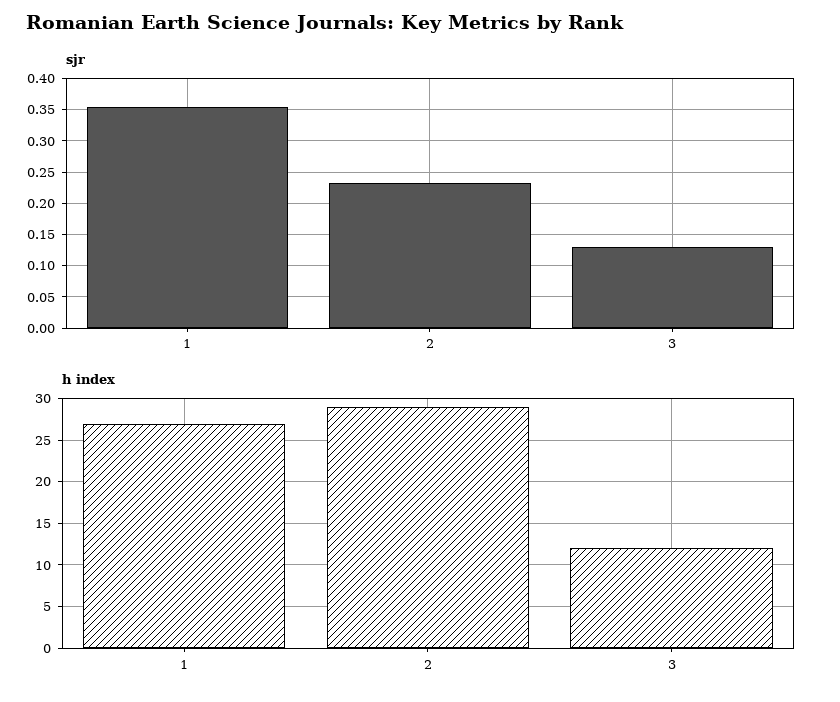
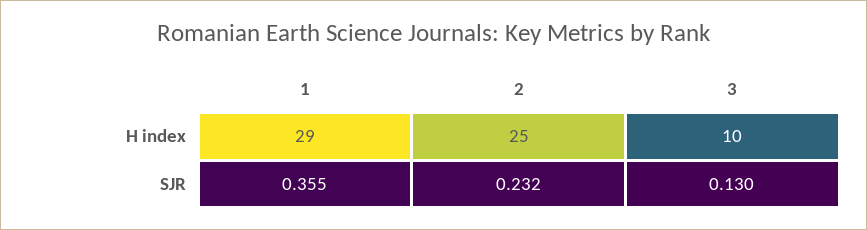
h index, 1: 27 -> 29
h index, 2: 29 -> 25
h index, 3: 12 -> 10

